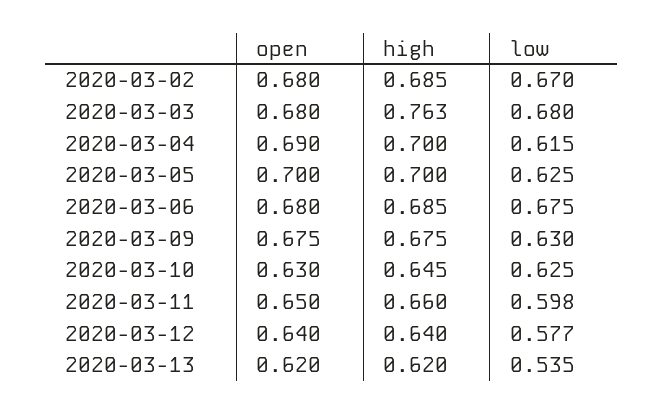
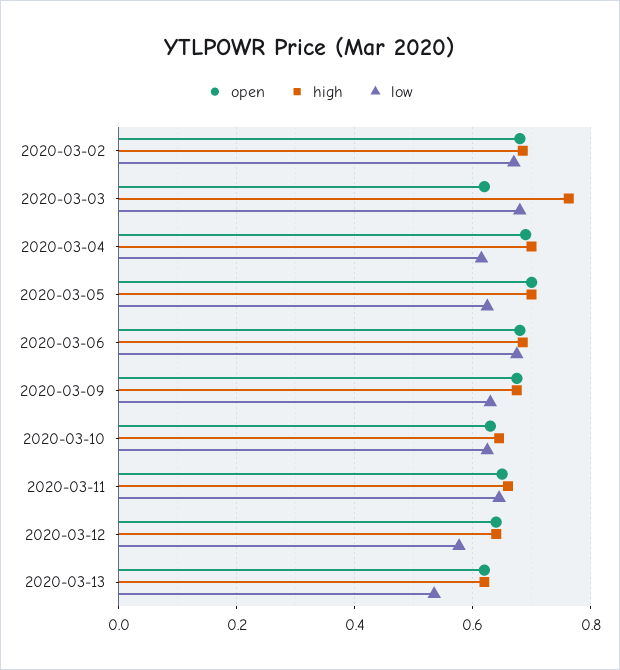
open, 2020-03-03: 0.68 -> 0.62
low, 2020-03-11: 0.598 -> 0.64

